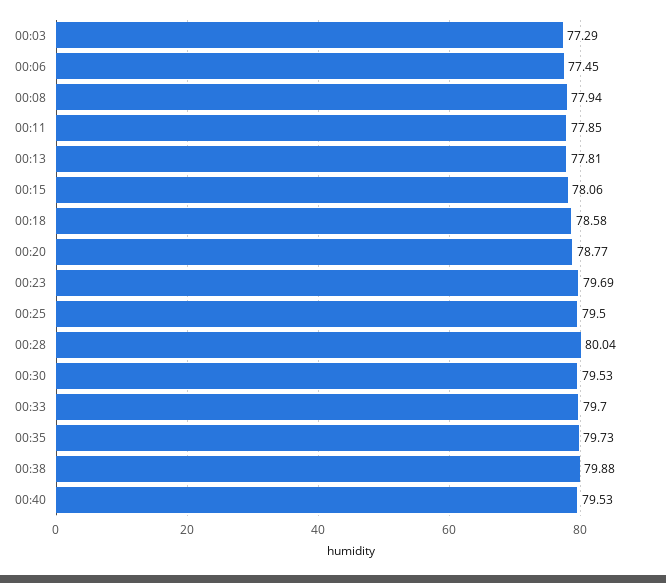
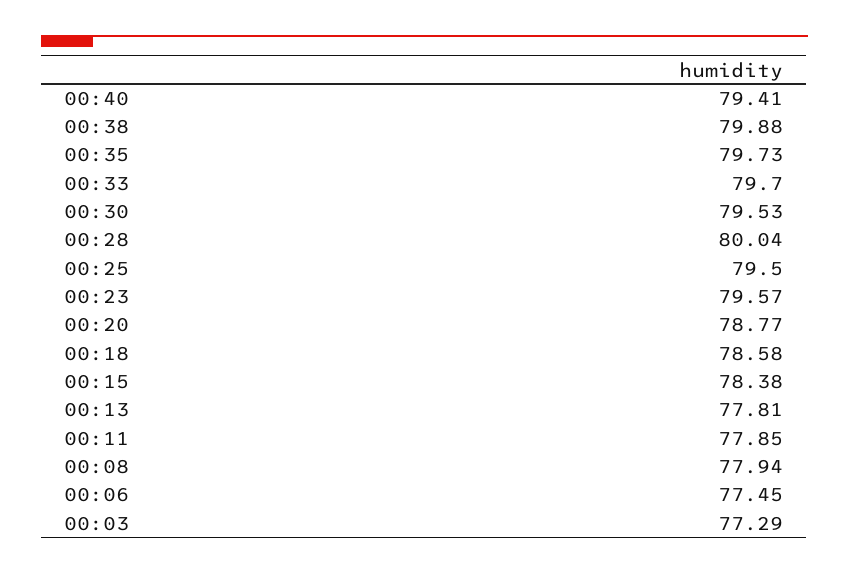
00:15: 78.06 -> 78.38
00:23: 79.69 -> 79.57
00:40: 79.53 -> 79.41

